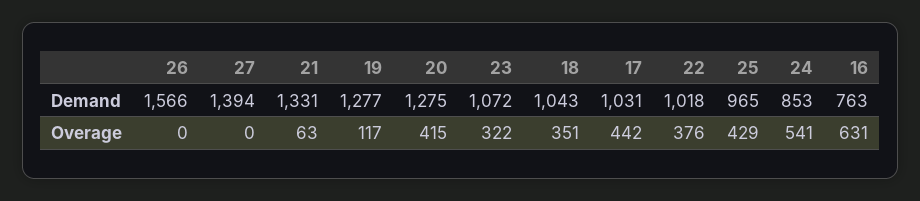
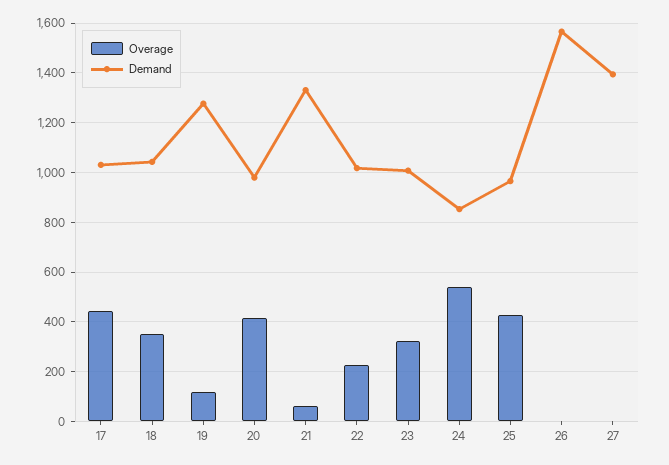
Demand, 20: 1275 -> 975
Demand, 23: 1072 -> 1000
Demand, 16: 763 -> none
Overage, 22: 376 -> 225
Overage, 16: 631 -> none

